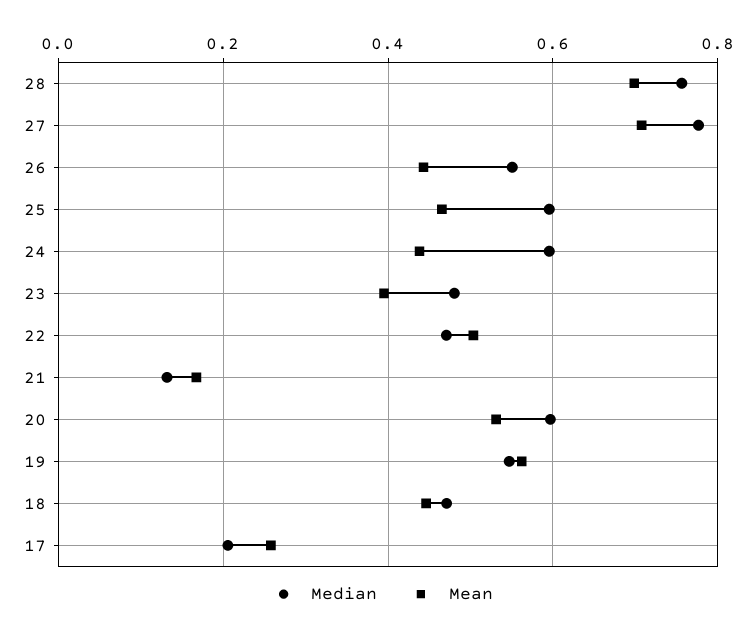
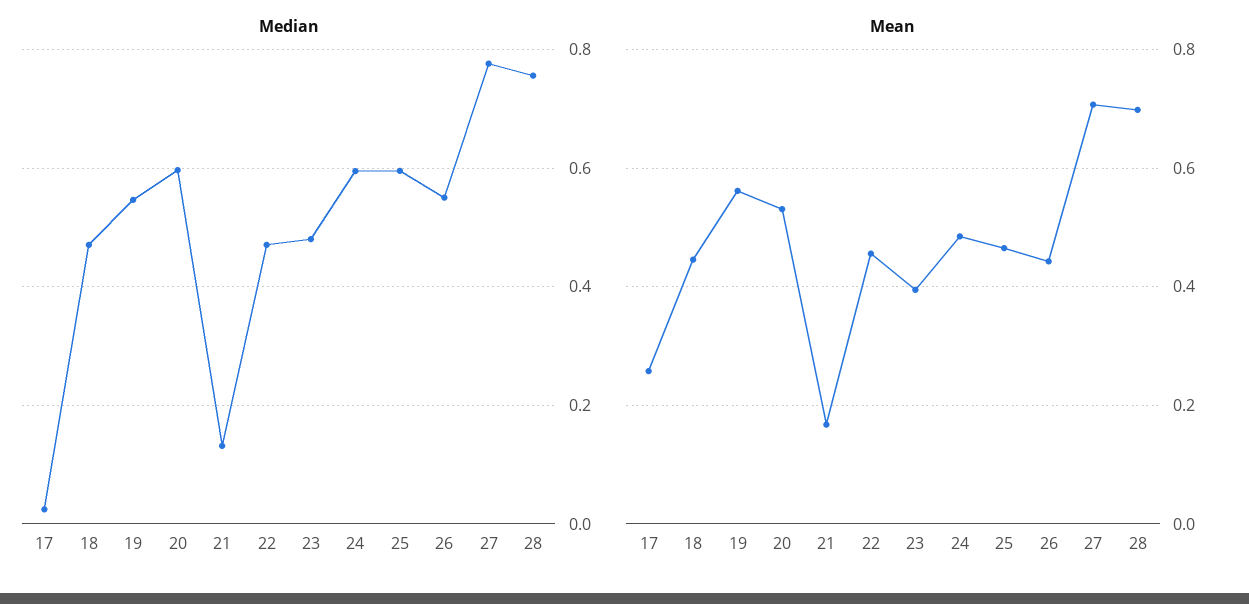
Mean, 24: 0.44 -> 0.48
Mean, 22: 0.5 -> 0.46
Median, 17: 0.2 -> 0.02

